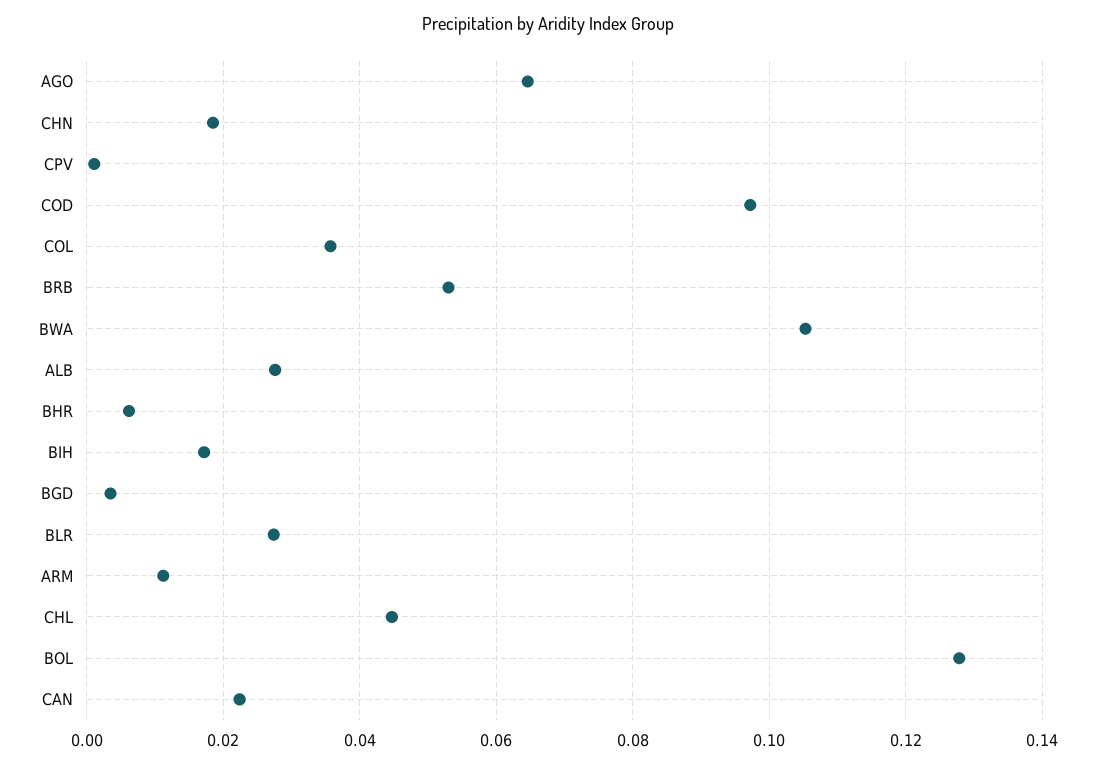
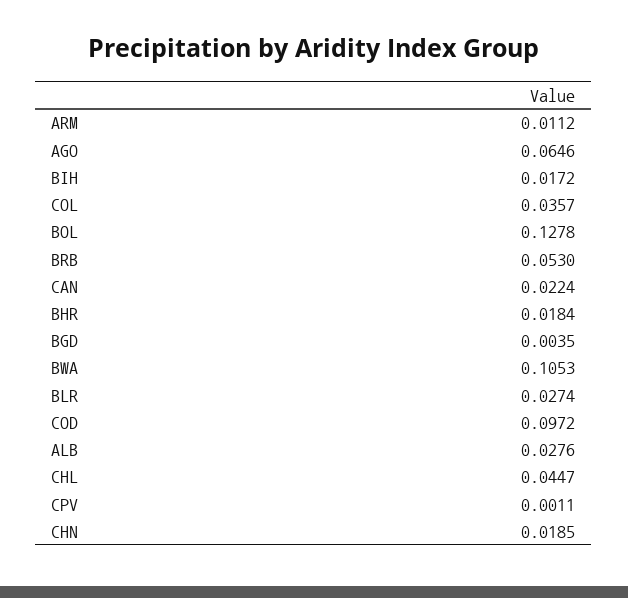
BHR: 0.006 -> 0.0184

